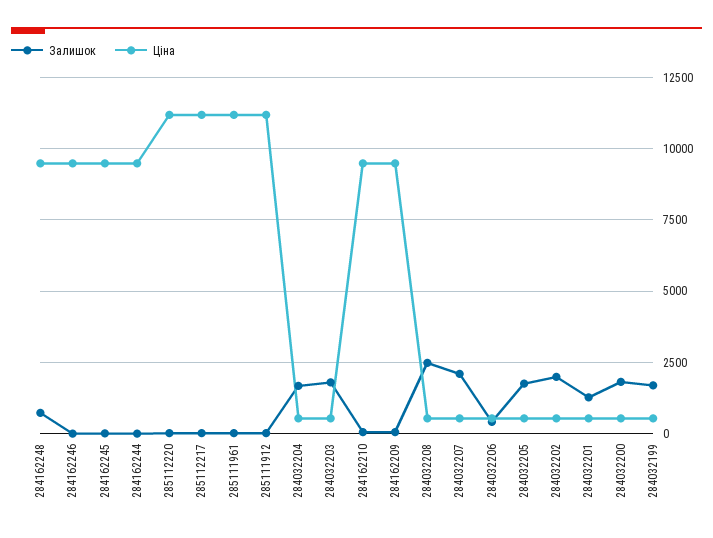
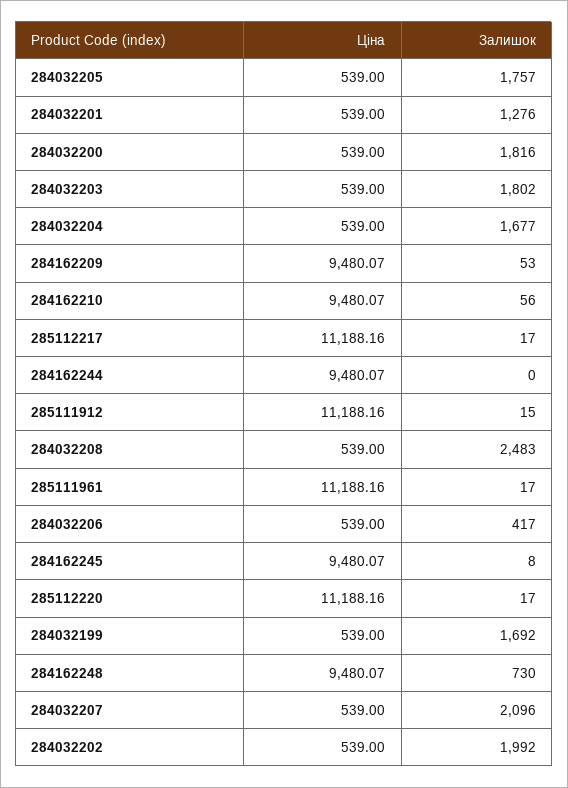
Залишок, 284162246: 0 -> none
Ціна, 284162246: 9500 -> none

